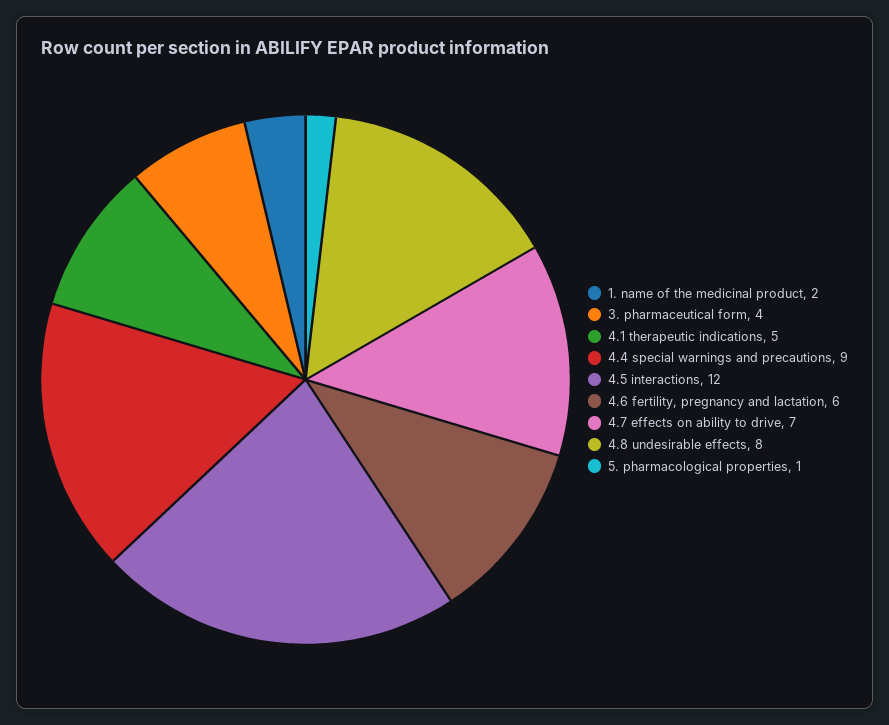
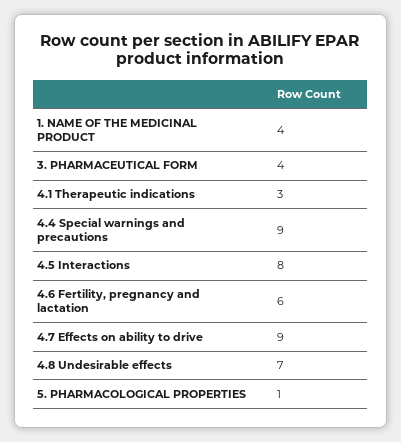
1. name of the medicinal product: 2 -> 4
4.1 therapeutic indications: 5 -> 3
4.5 interactions: 12 -> 8
4.7 effects on ability to drive: 7 -> 9
4.8 undesirable effects: 8 -> 7

